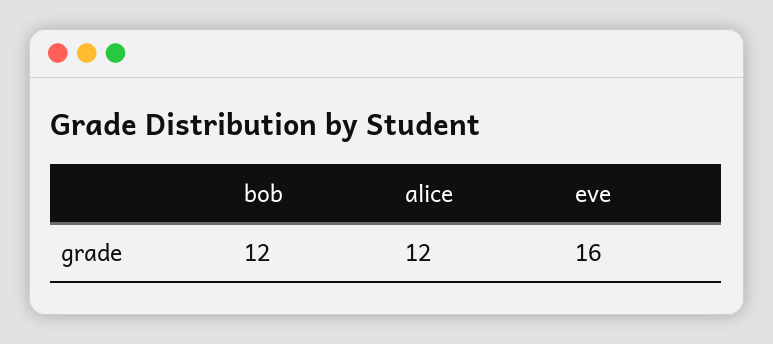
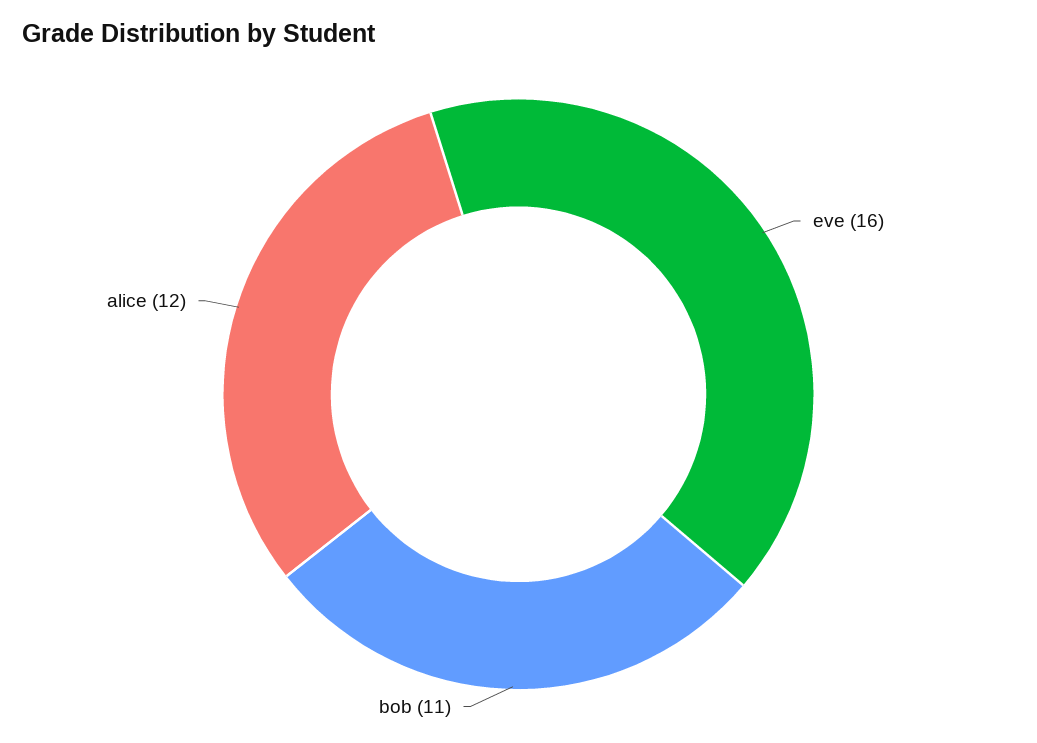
bob: 12 -> 11

